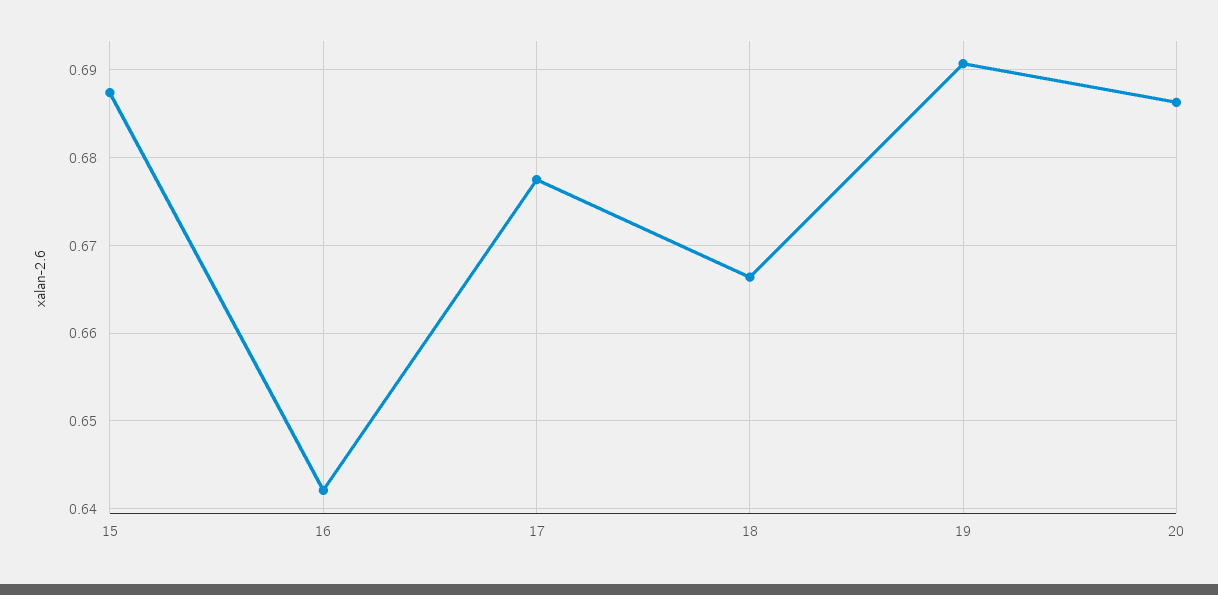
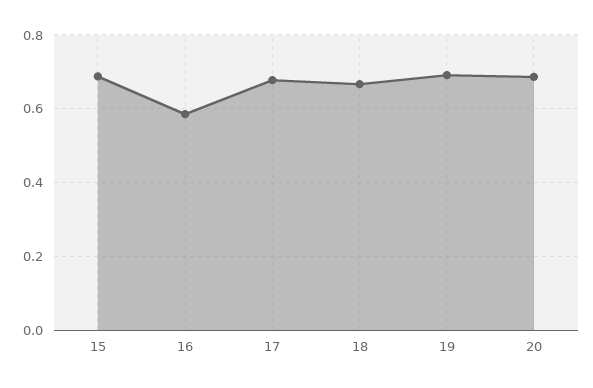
16: 0.642 -> 0.58

